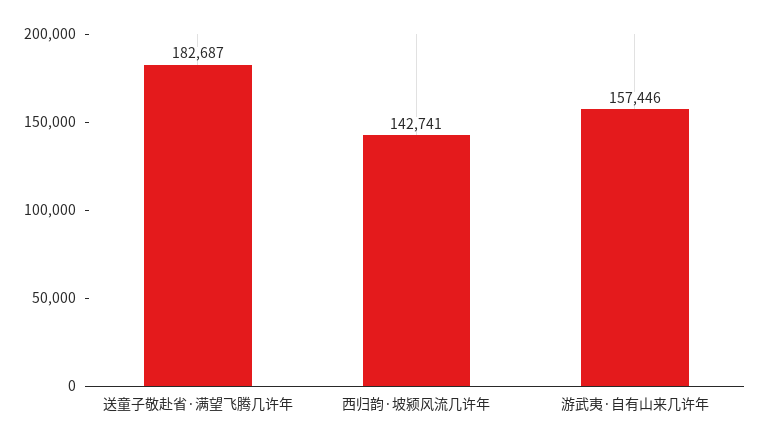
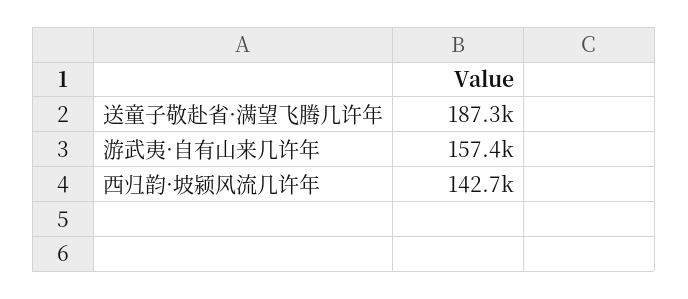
送童子敬赴省·满望飞腾几许年: 182687 -> 187300

